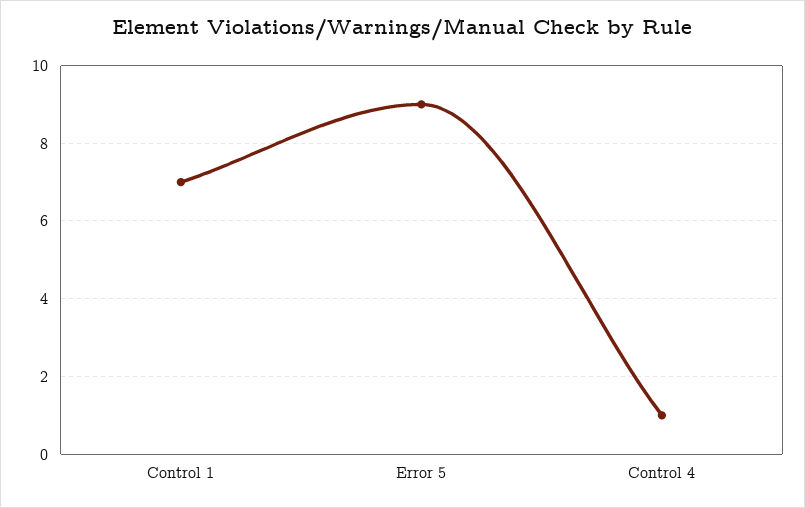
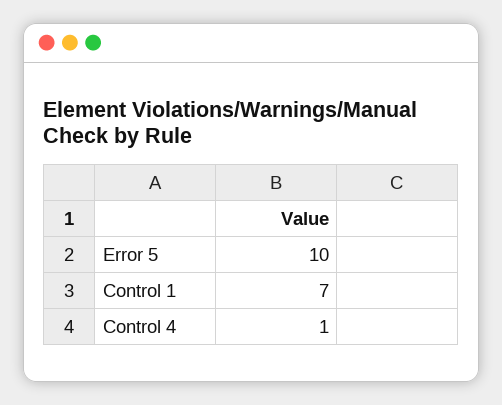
Error 5: 9 -> 10

